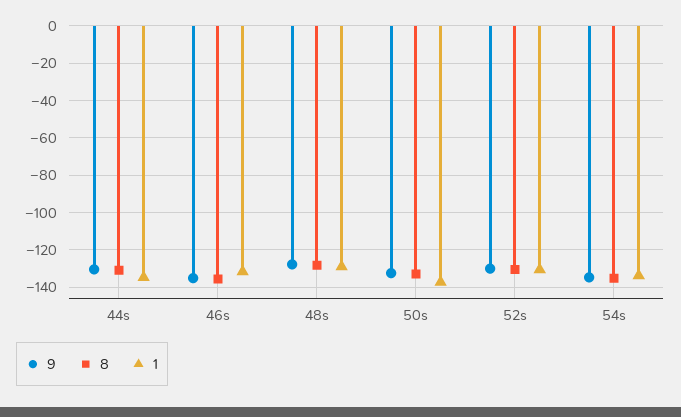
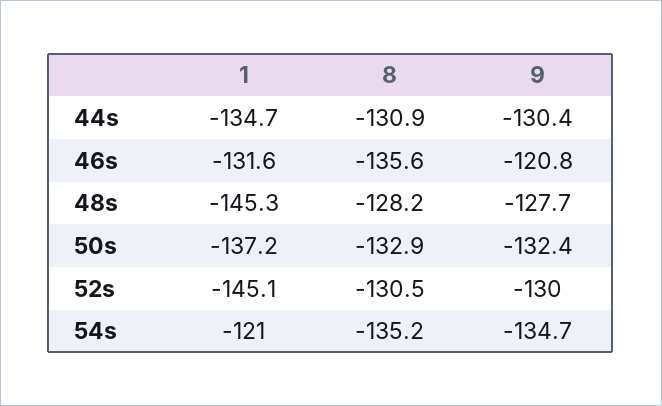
9, 46s: -135 -> -120.8
1, 48s: -130 -> -145.3
1, 52s: -130 -> -145.1
1, 54s: -135 -> -121

